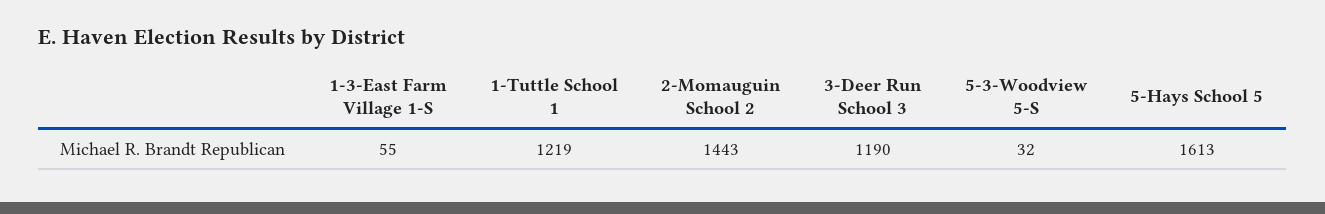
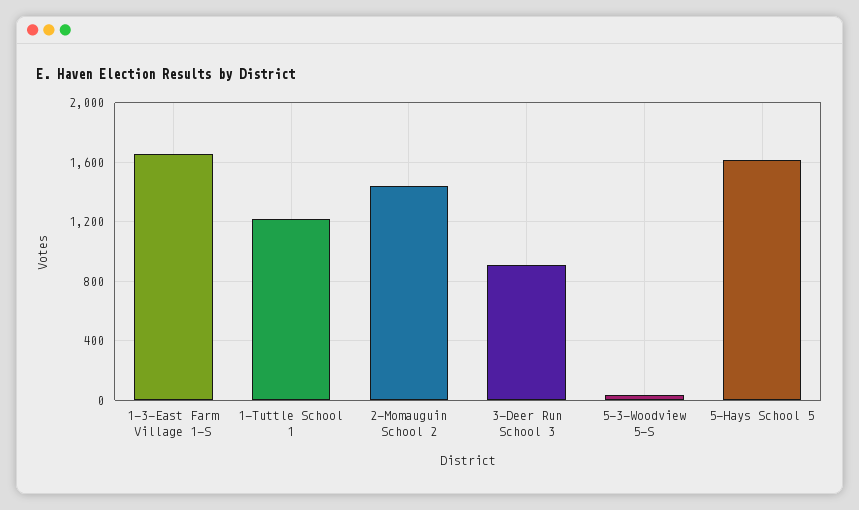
1-3-East Farm Village 1-S: 55 -> 1650
3-Deer Run School 3: 1190 -> 900

